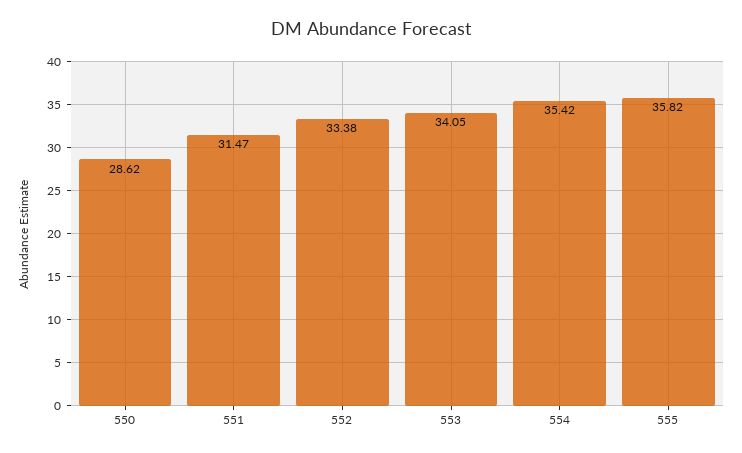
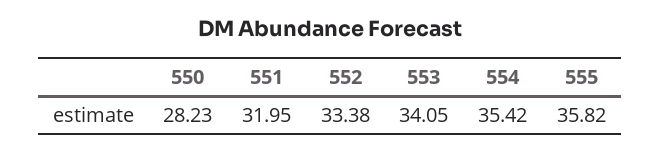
550: 28.62 -> 28.23
551: 31.47 -> 31.95

